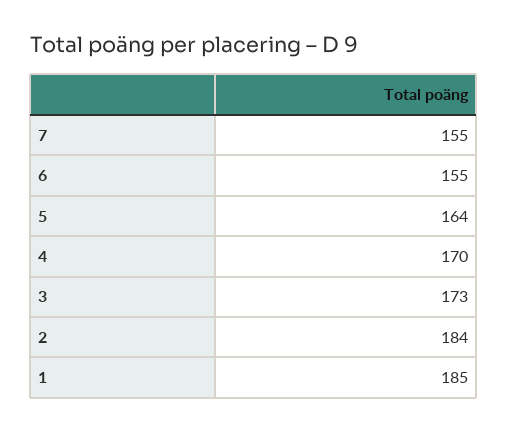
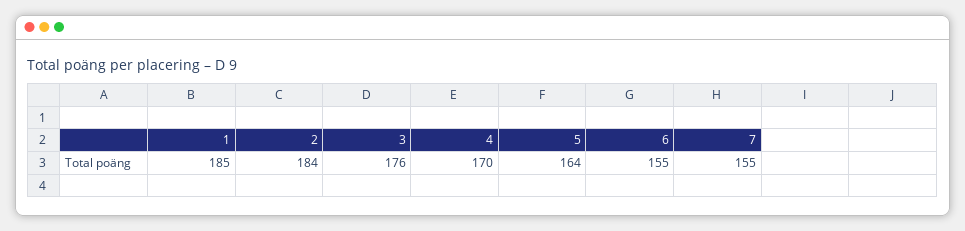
3: 173 -> 176

